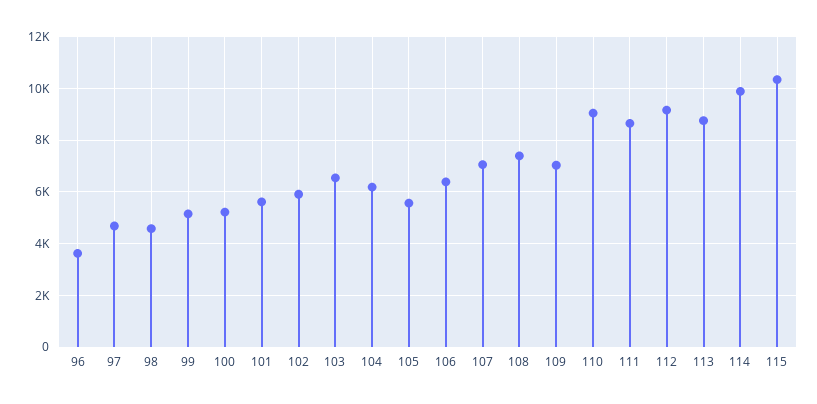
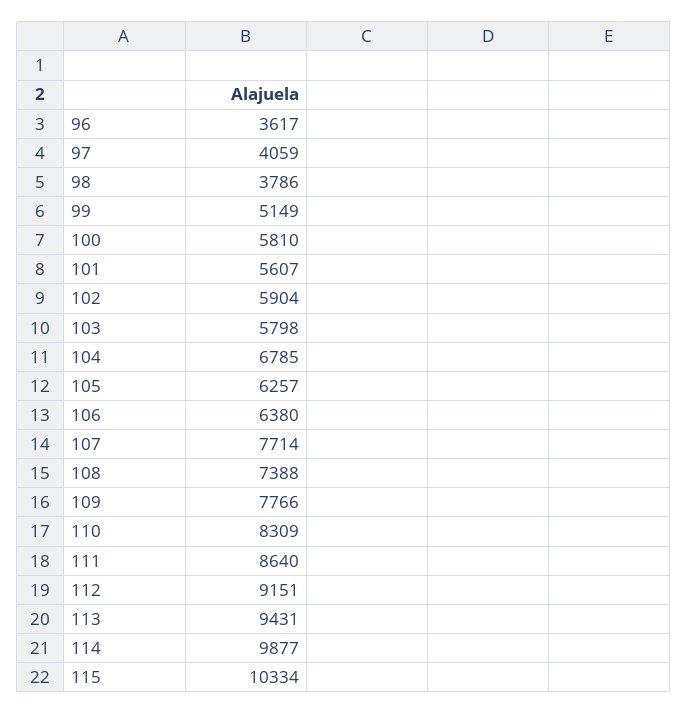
97: 4750 -> 4059
98: 4500 -> 3786
100: 5250 -> 5810
103: 6500 -> 5798
104: 6250 -> 6785
105: 5500 -> 6257
107: 7000 -> 7714
109: 7000 -> 7766
110: 9000 -> 8309
113: 8750 -> 9431

